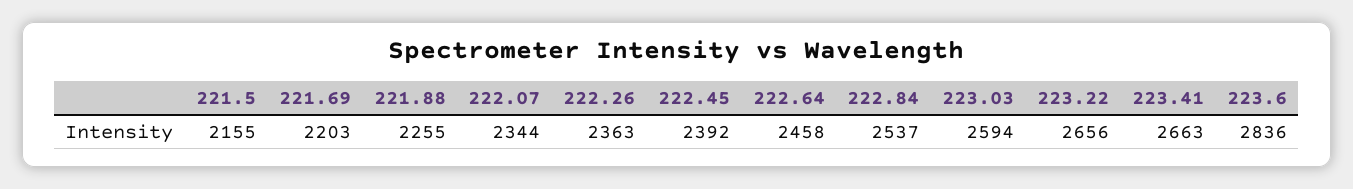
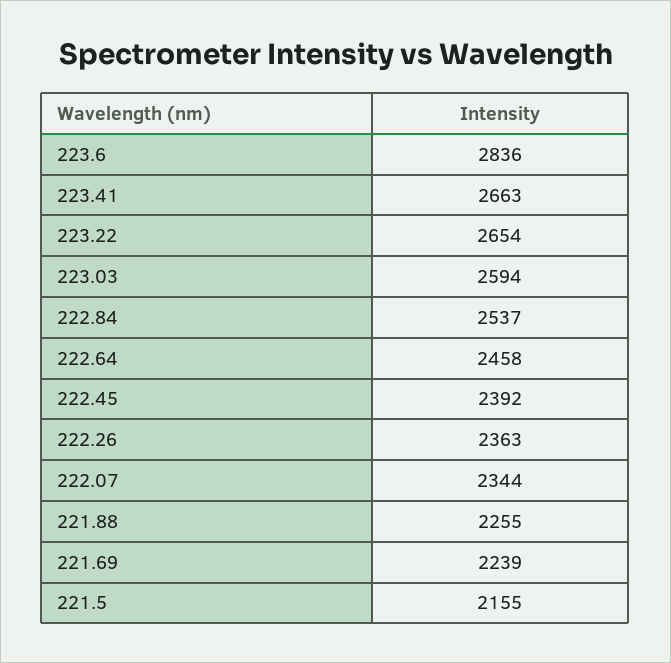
221.69: 2203 -> 2239
223.22: 2656 -> 2654

